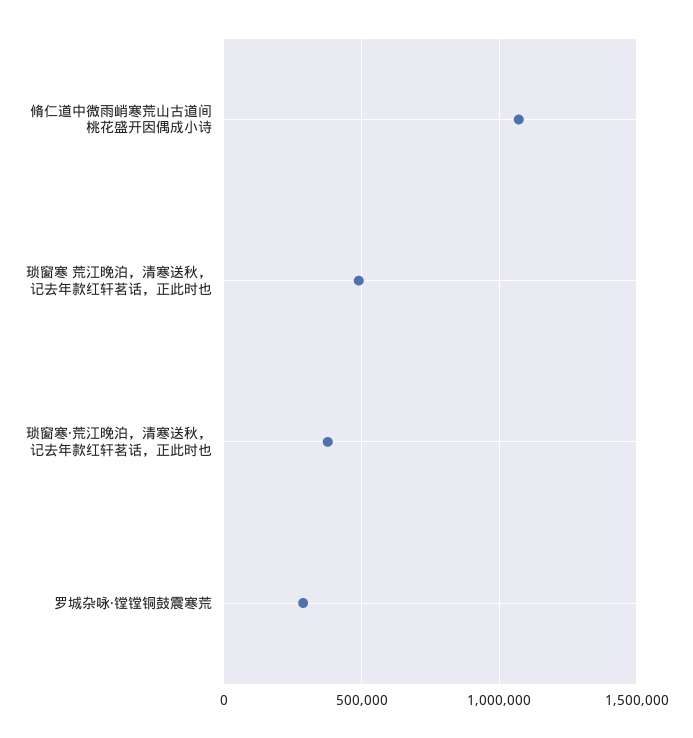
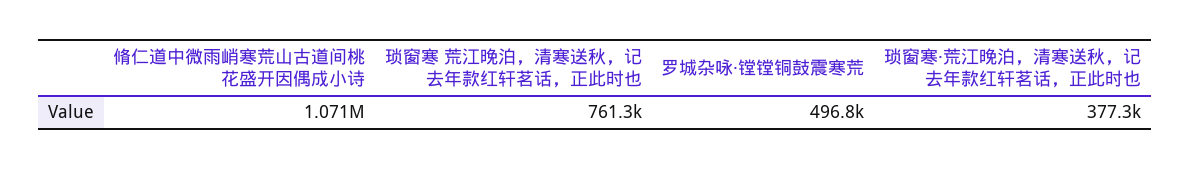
琐窗寒 荒江晚泊，清寒送秋，记去年款红轩茗话，正此时也: 500000 -> 761300
罗城杂咏·镗镗铜鼓震寒荒: 300000 -> 496800

